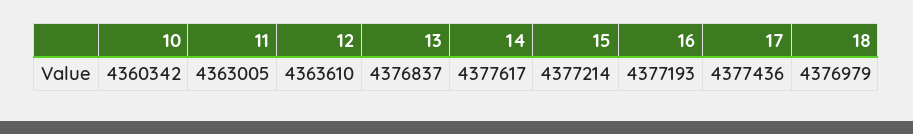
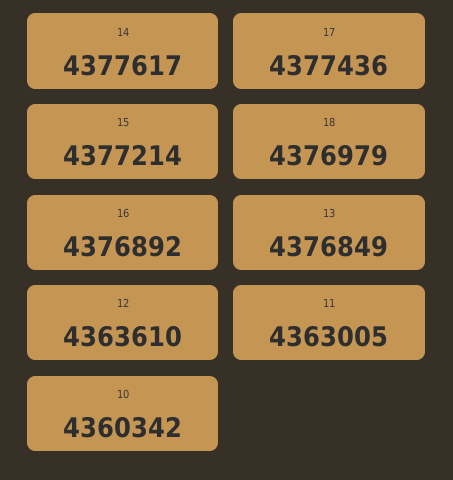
13: 4376837 -> 4376849
16: 4377193 -> 4376892

